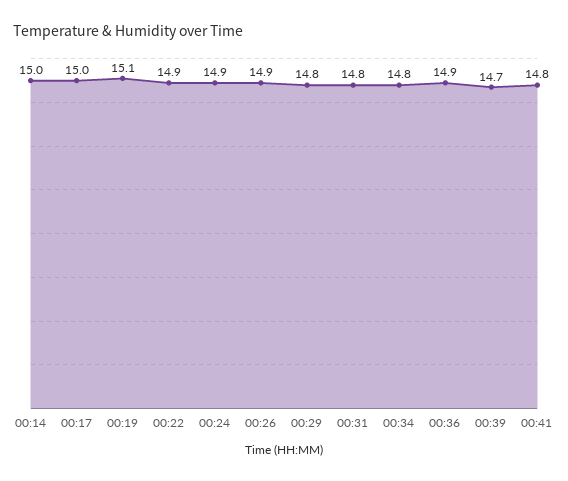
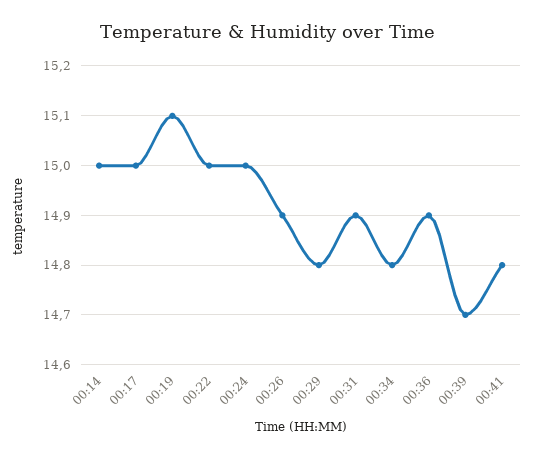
00:22: 14.9 -> 15
00:24: 14.9 -> 15
00:31: 14.8 -> 14.9

